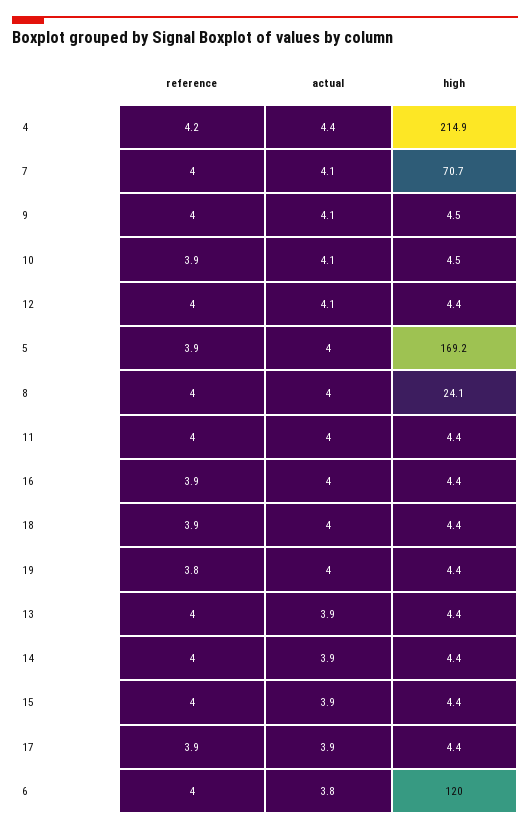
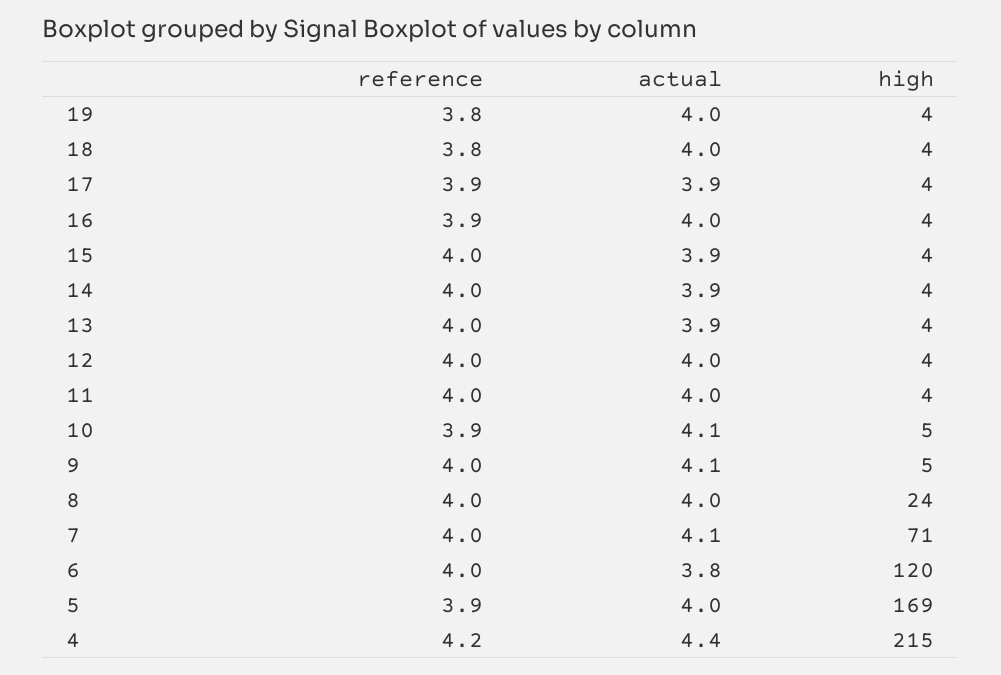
actual, 12: 4.1 -> 4
reference, 18: 3.9 -> 3.8

